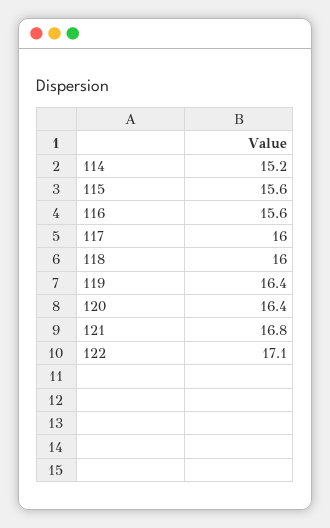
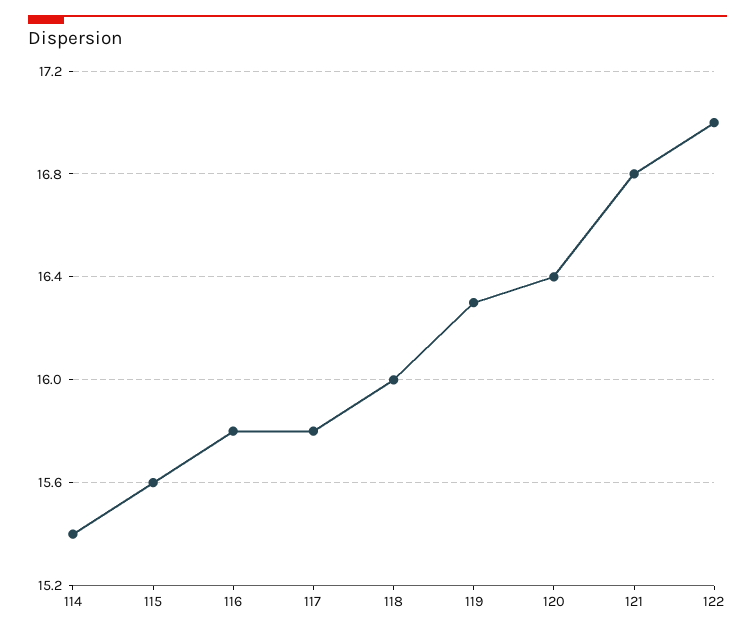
114: 15.2 -> 15.4
116: 15.6 -> 15.8
117: 16 -> 15.8
119: 16.4 -> 16.3
122: 17.1 -> 17

